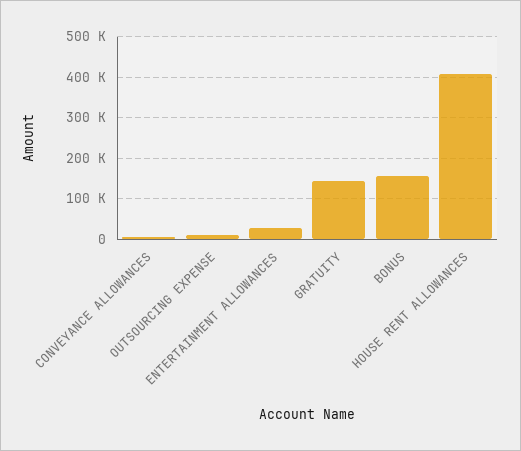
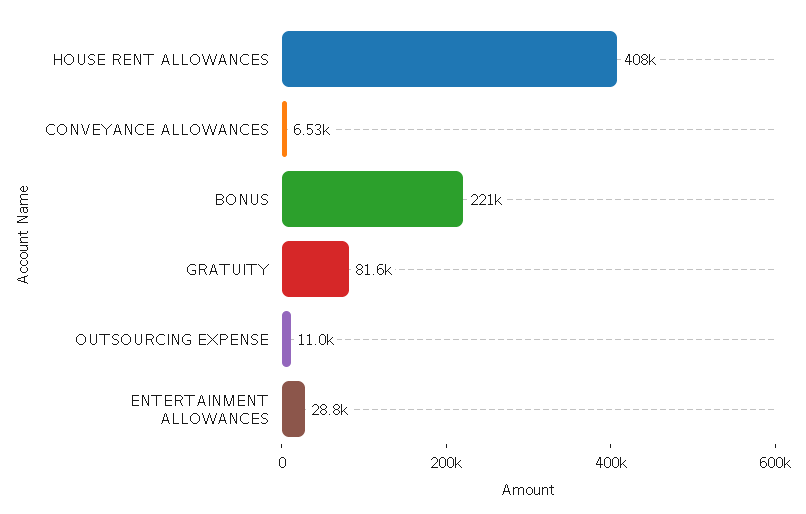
GRATUITY: 140000 -> 81600
BONUS: 160000 -> 221000

